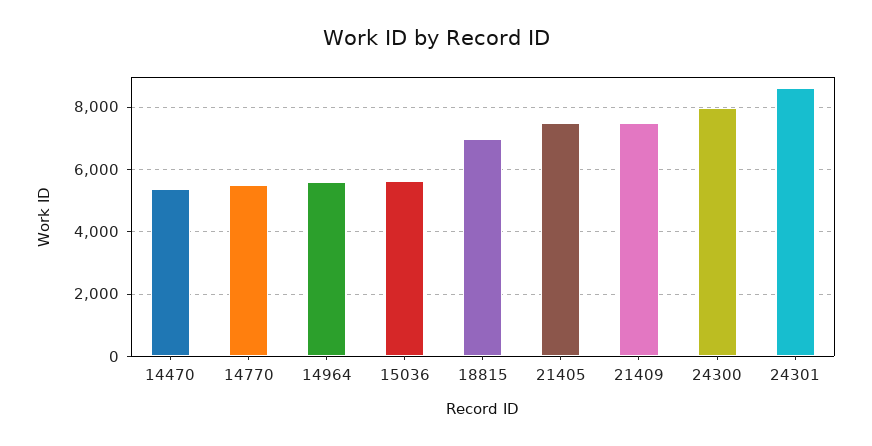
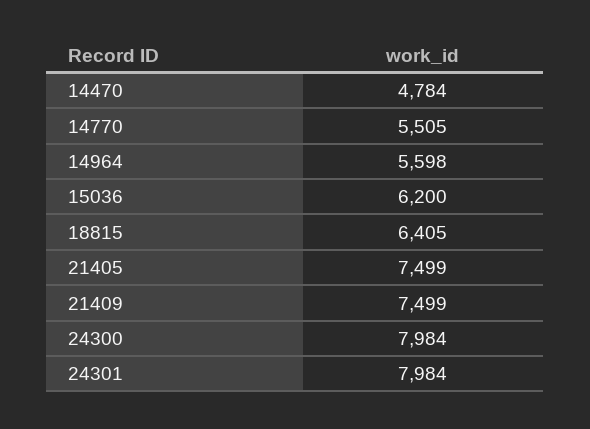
14470: 5400 -> 4784
15036: 5600 -> 6200
18815: 7000 -> 6405
24301: 8600 -> 7984

